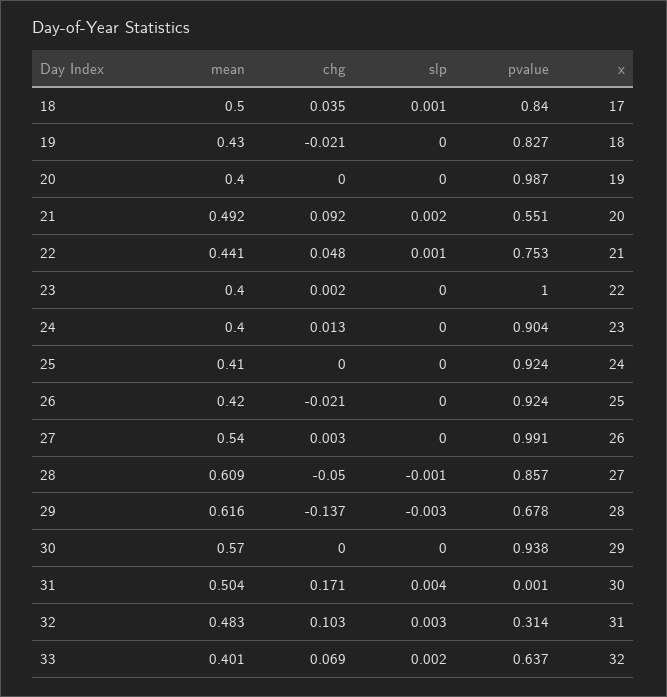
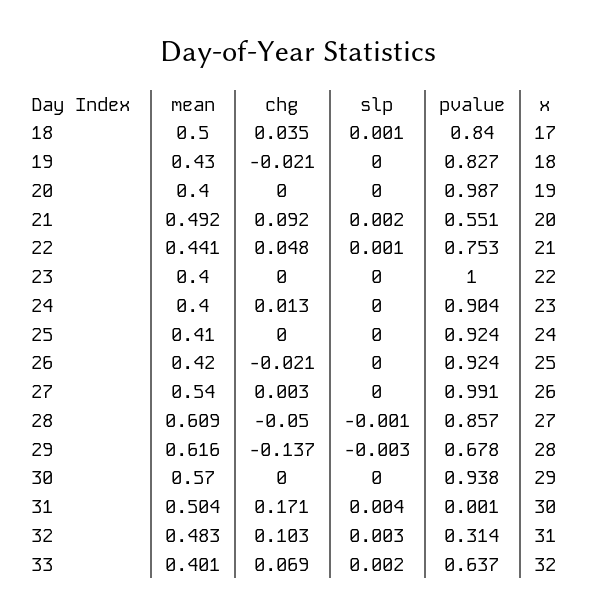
chg, 23: 0.002 -> 0

